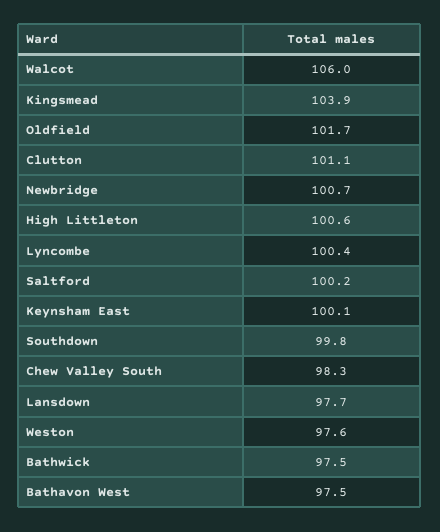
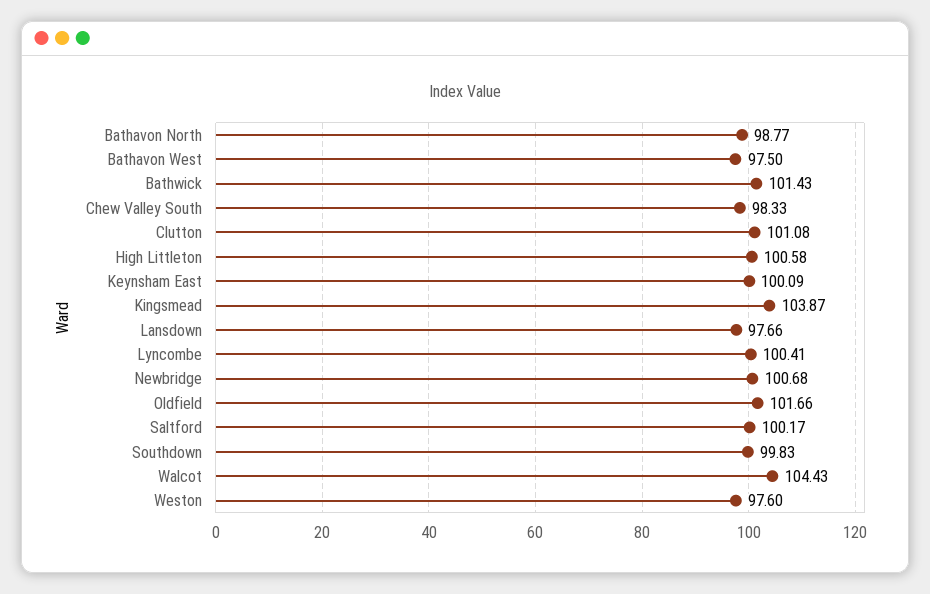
Walcot: 106 -> 104.43
Bathwick: 97.5 -> 101.43
Bathavon North: none -> 98.77

